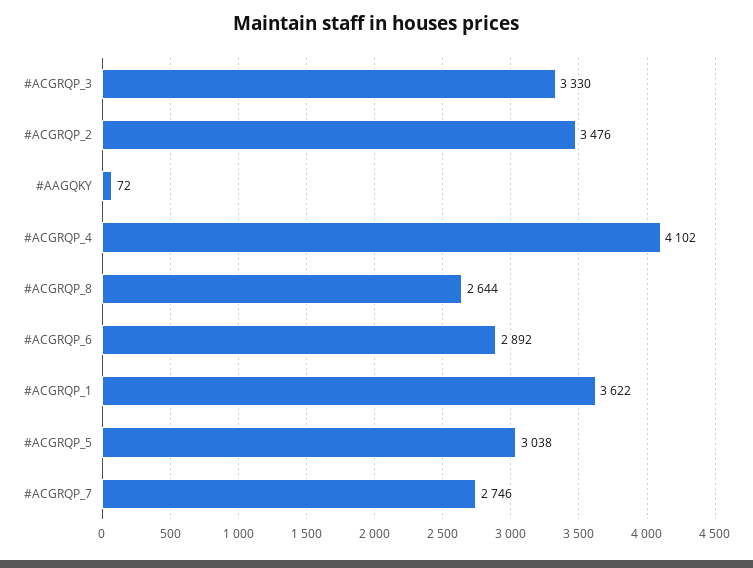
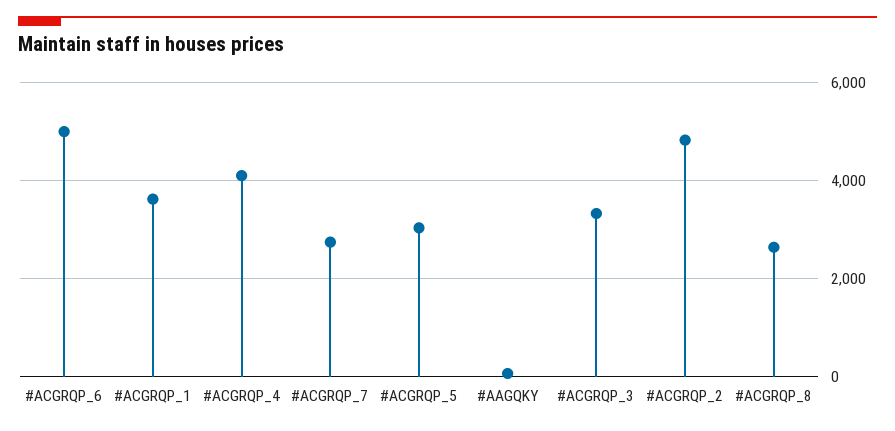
#ACGRQP_2: 3476 -> 4800
#ACGRQP_6: 2892 -> 5000

